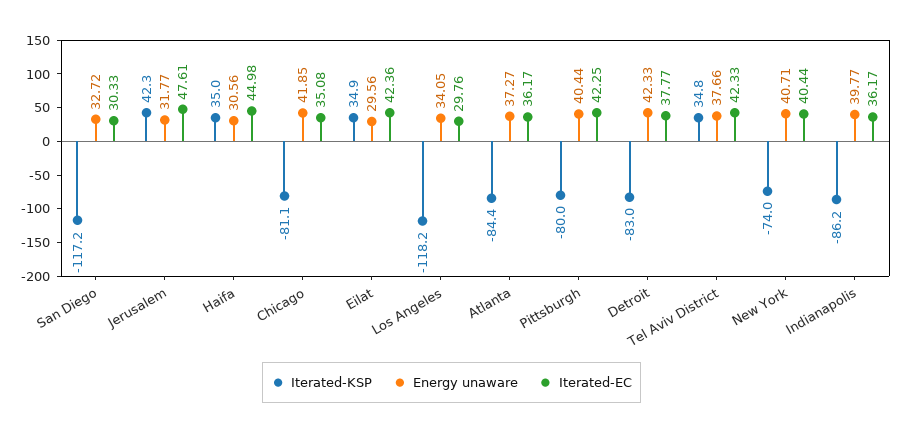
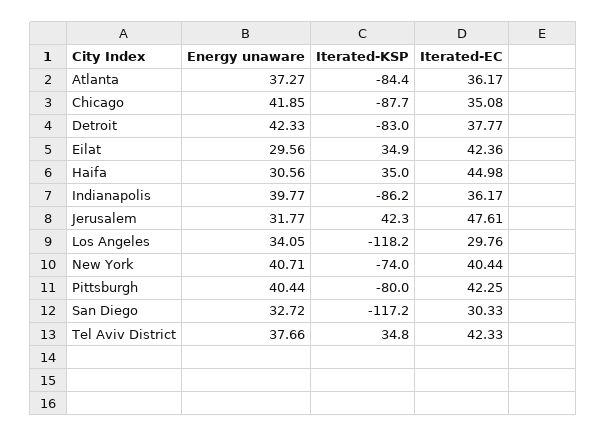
Iterated-KSP, Chicago: -81.1 -> -87.7

